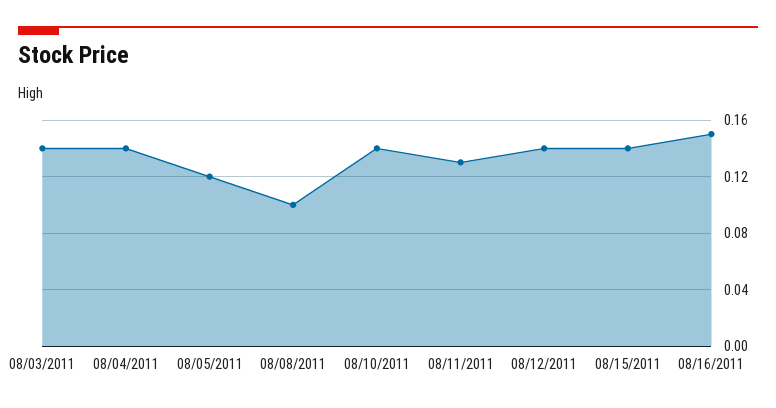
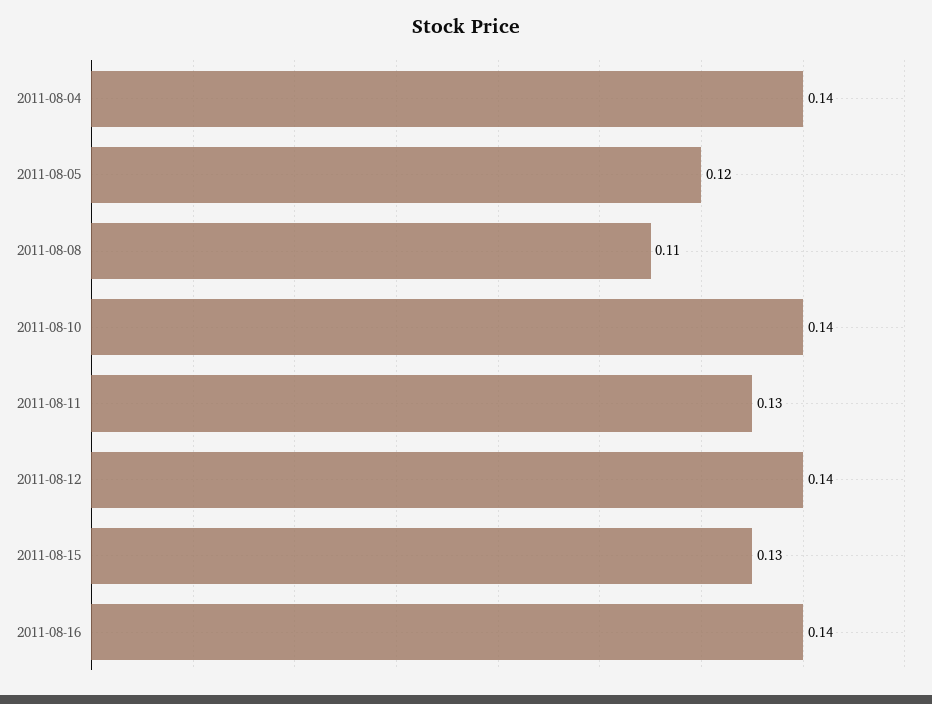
08/03/2011: 0.14 -> none
08/08/2011: 0.1 -> 0.11
08/15/2011: 0.14 -> 0.13
08/16/2011: 0.15 -> 0.14

